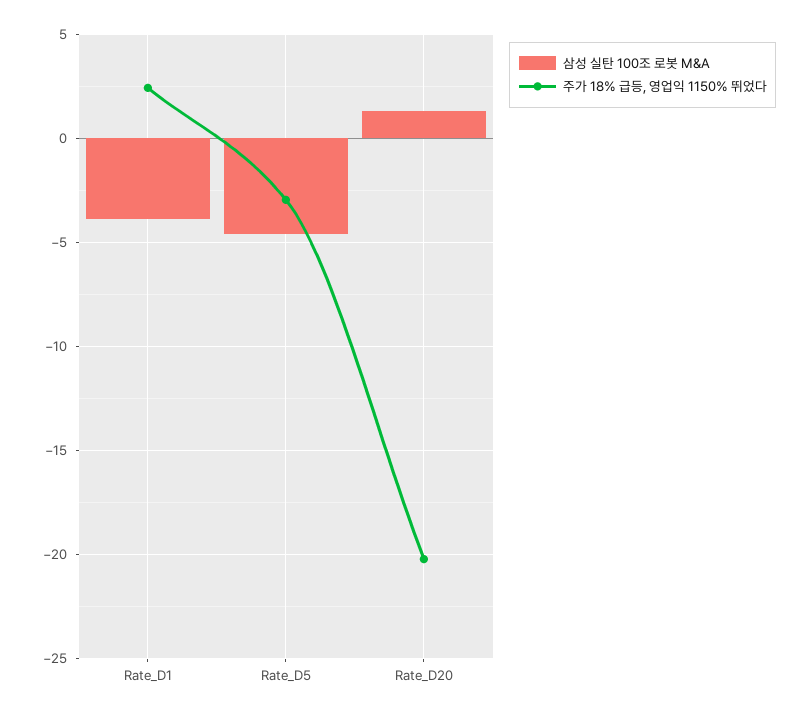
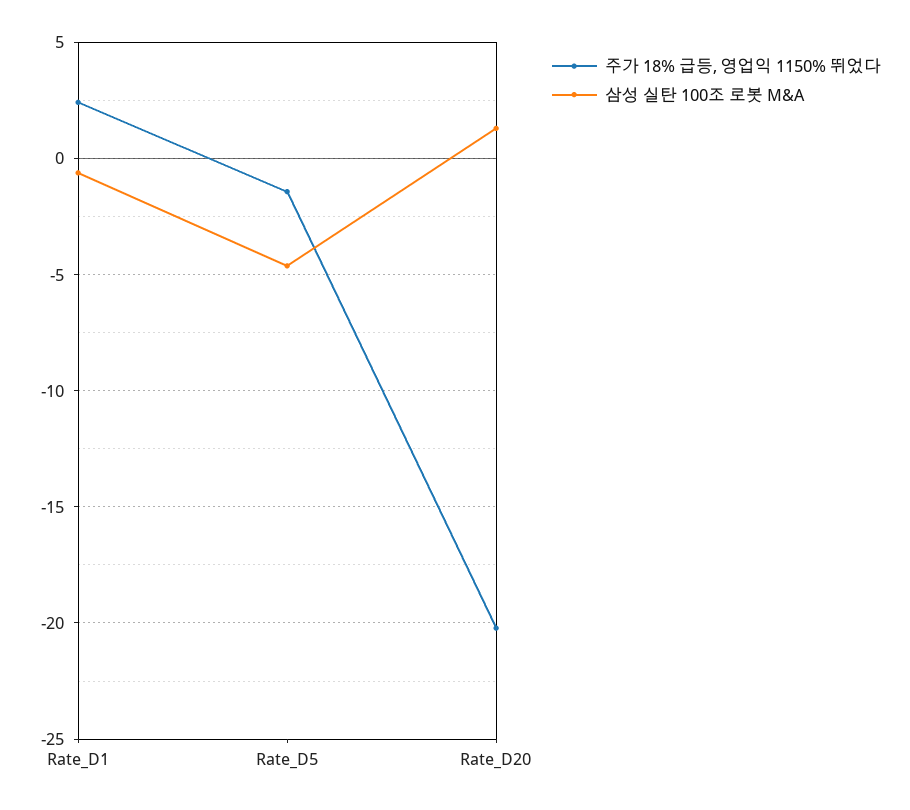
삼성 실탄 100조 로봇 M&A, Rate_D1: -4 -> -0.5
주가 18% 급등, 영업익 1150% 뛰었다, Rate_D5: -3 -> -1.5

